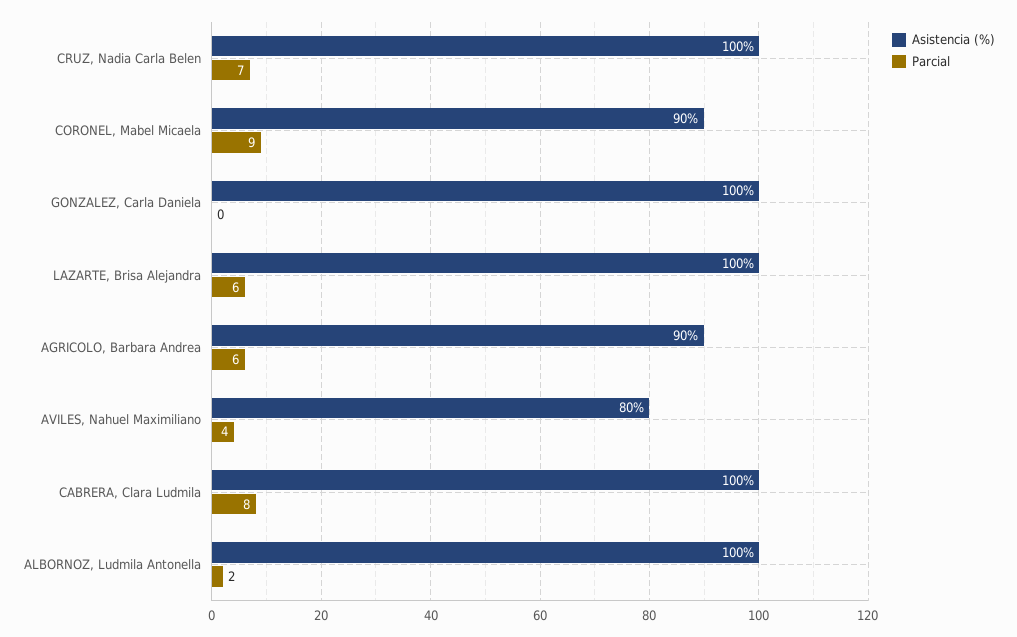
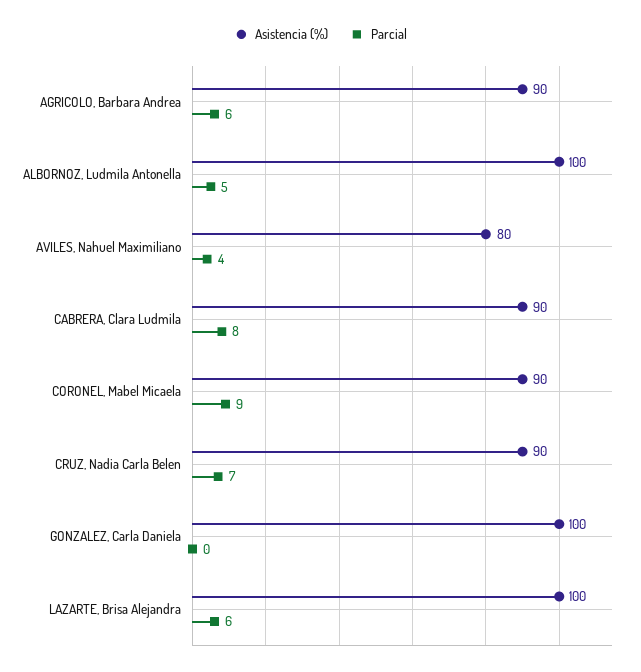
Asistencia (%), CRUZ, Nadia Carla Belen: 100 -> 90
Asistencia (%), CABRERA, Clara Ludmila: 100 -> 90
Parcial, ALBORNOZ, Ludmila Antonella: 2 -> 5

